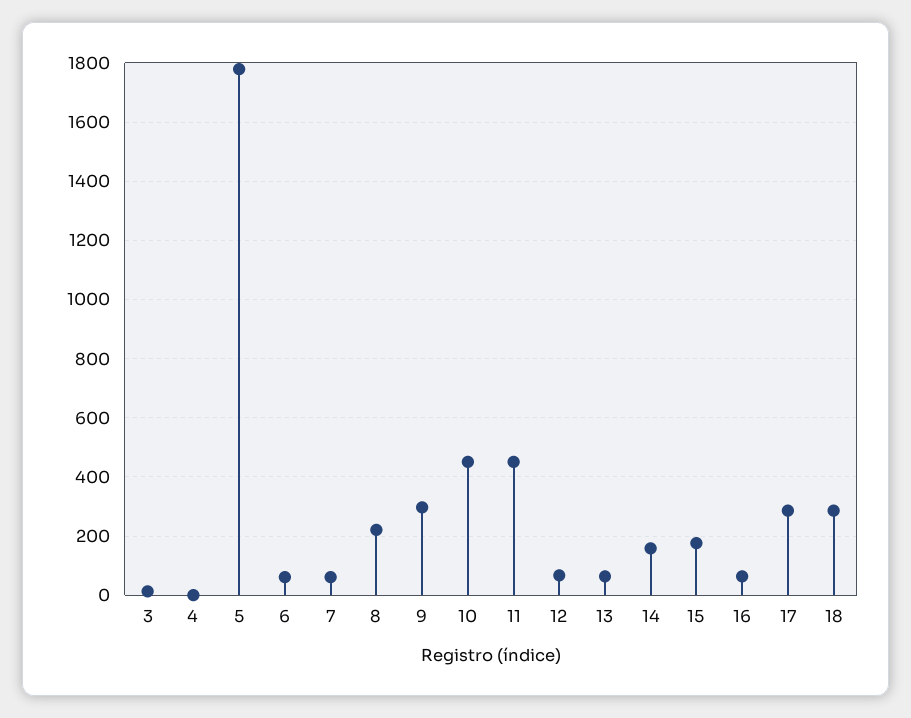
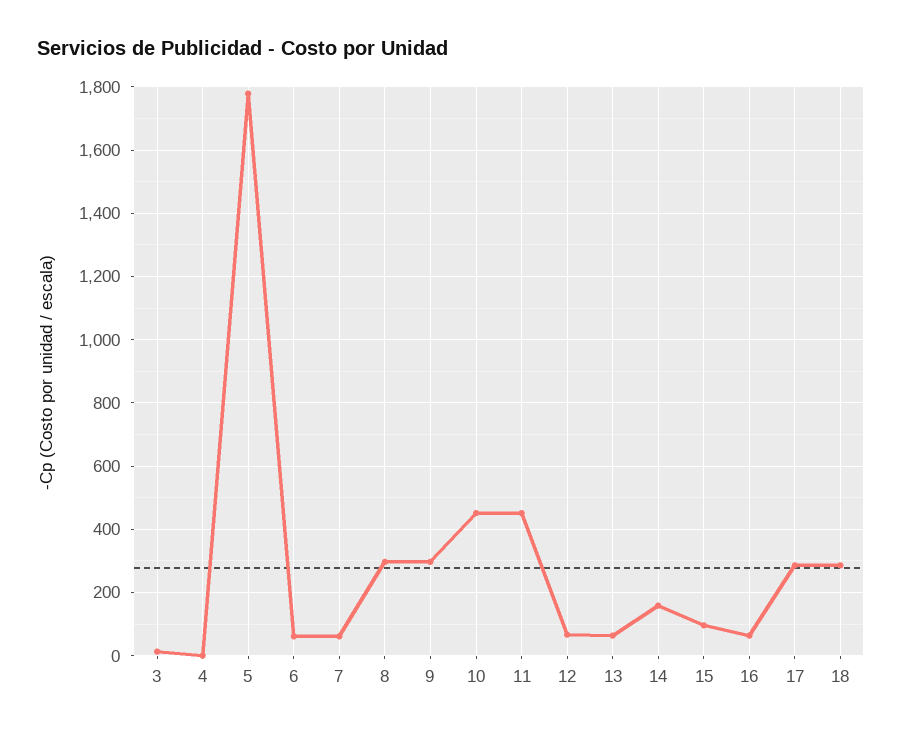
8: 225 -> 300
15: 175 -> 100

